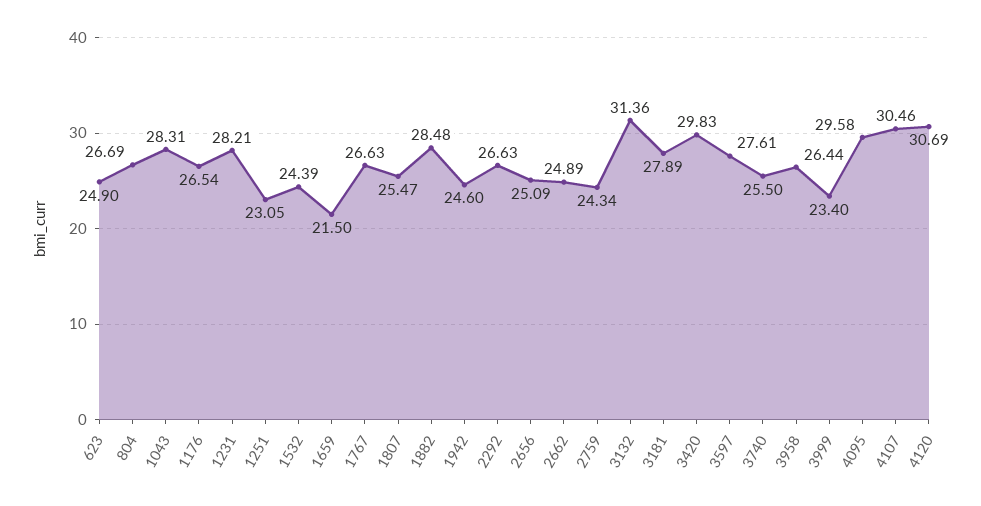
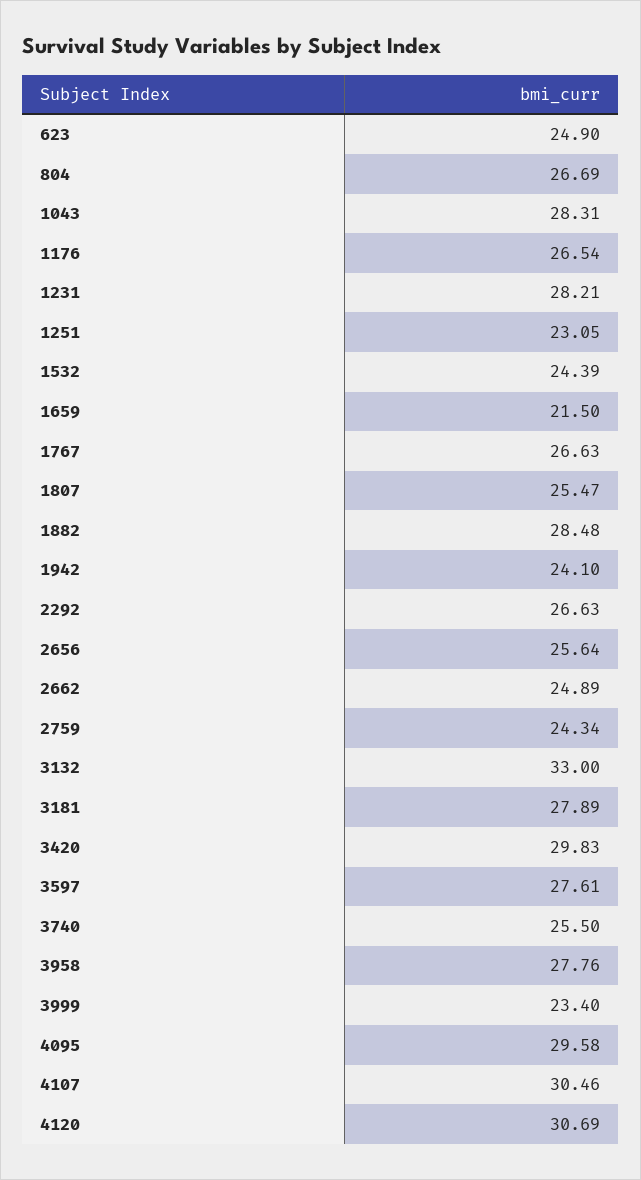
1942: 24.6 -> 24.1
2656: 25.09 -> 25.64
3132: 31.36 -> 33
3958: 26.44 -> 27.76

